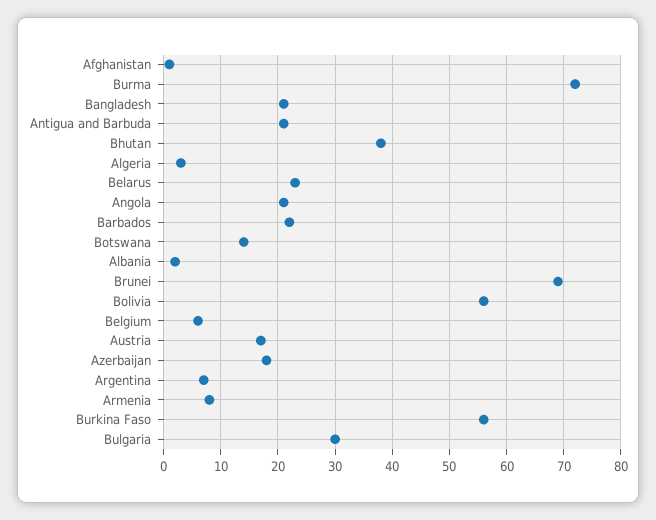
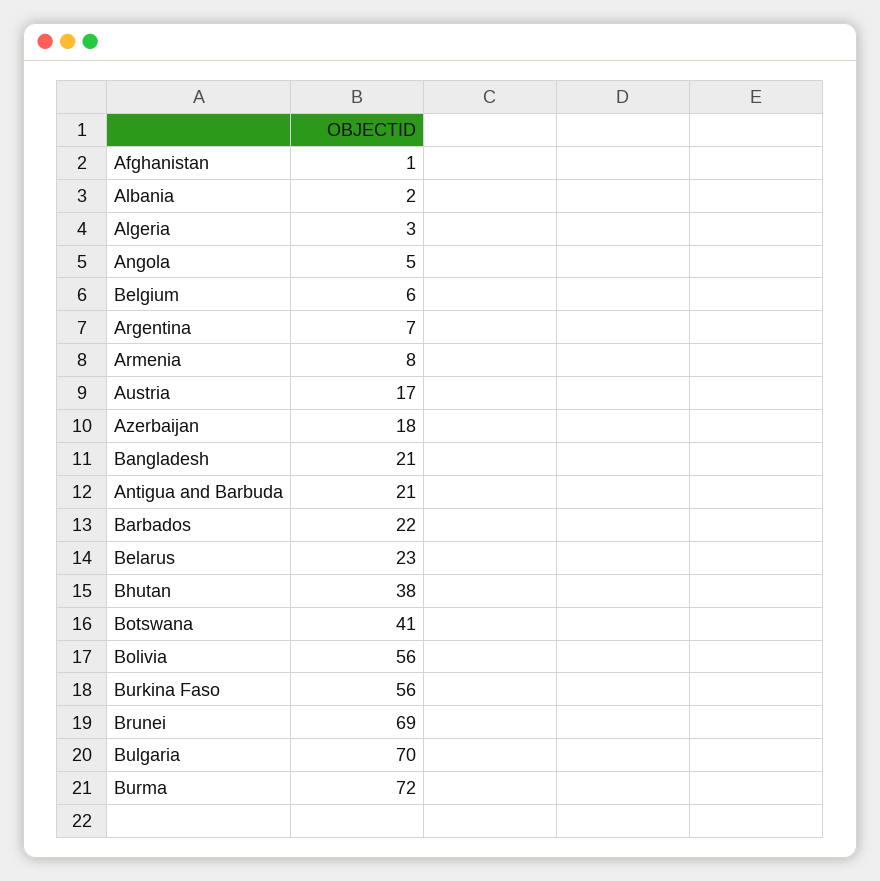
Angola: 20 -> 5
Botswana: 15 -> 41
Bulgaria: 30 -> 70

